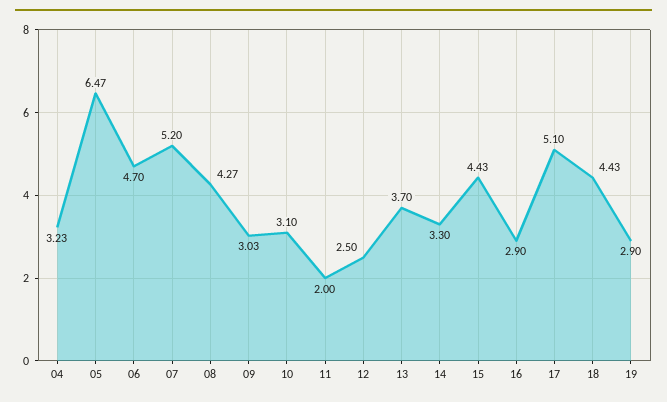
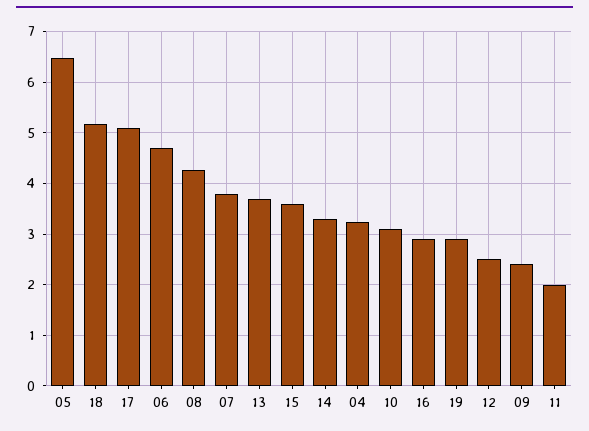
07: 5.2 -> 3.8
09: 3.03 -> 2.4
15: 4.43 -> 3.6
18: 4.43 -> 5.2

